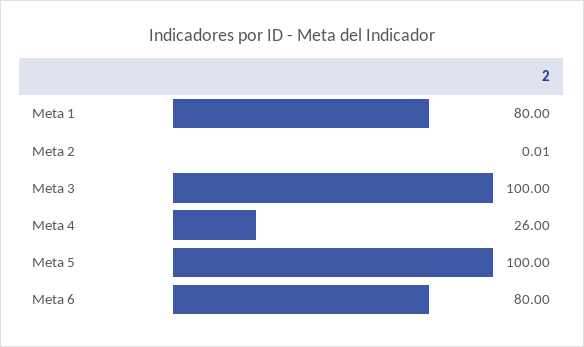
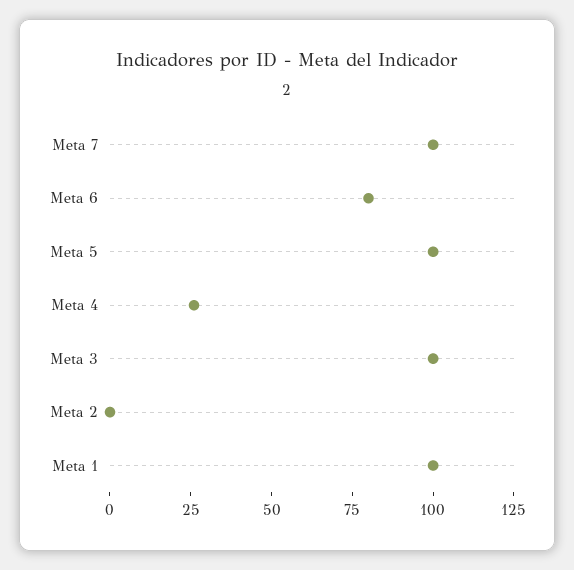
Meta 1: 80 -> 100
Meta 7: none -> 100

